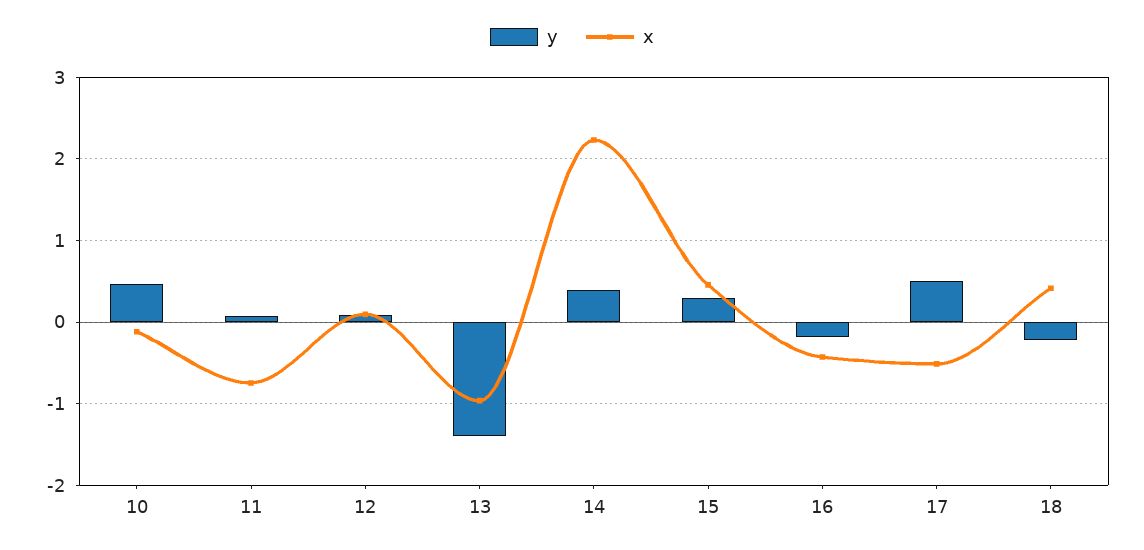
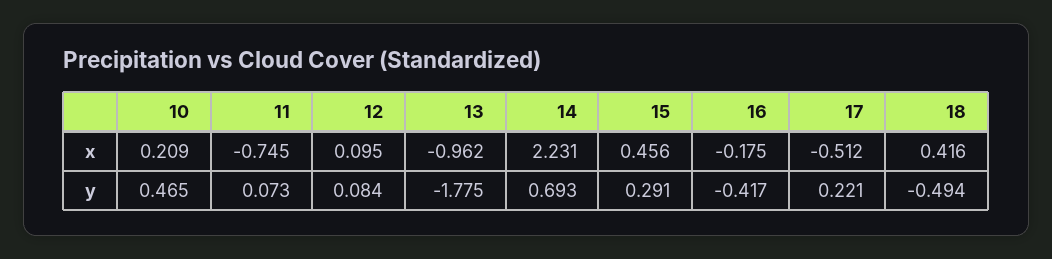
x, 10: -0.1 -> 0.209
y, 13: -1.4 -> -1.775
y, 14: 0.4 -> 0.693
y, 16: -0.2 -> -0.417
x, 16: -0.4 -> -0.175
y, 17: 0.5 -> 0.221
y, 18: -0.2 -> -0.494

